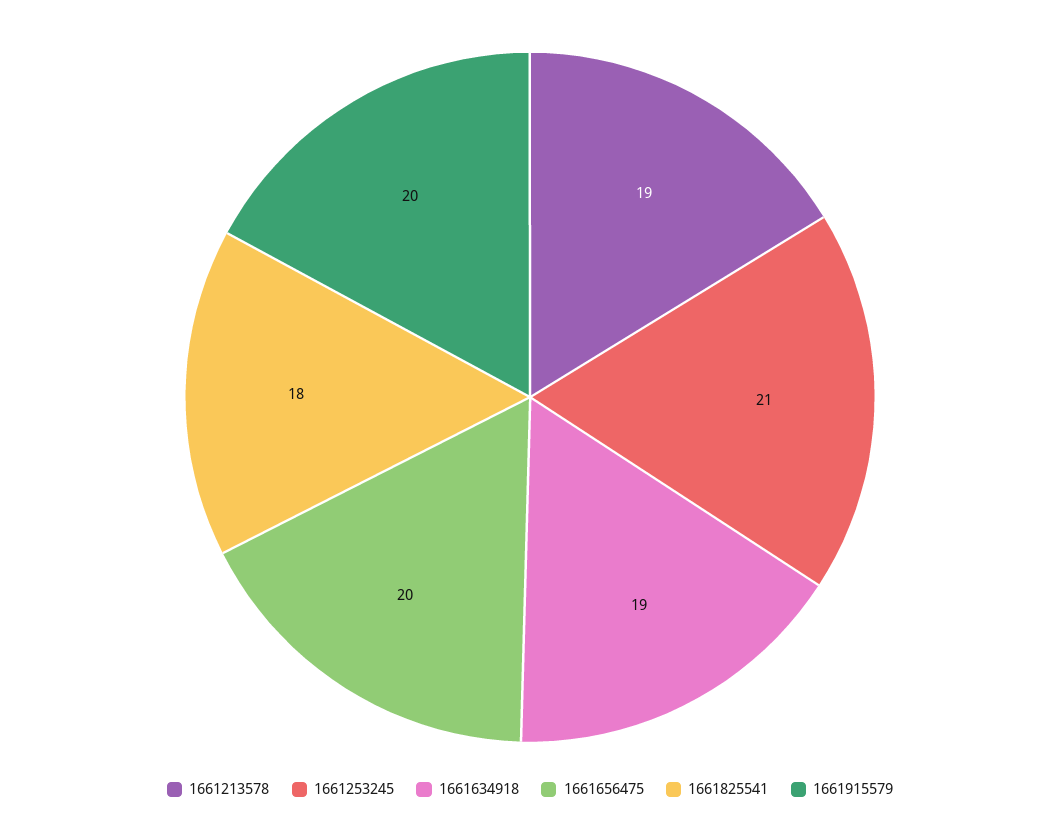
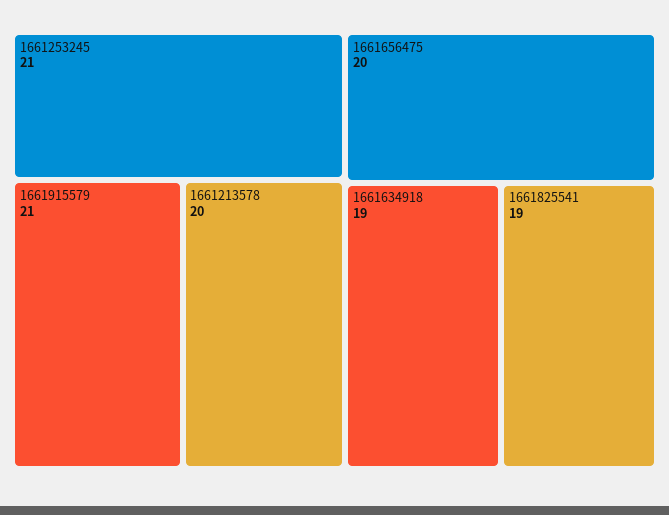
1661213578: 19 -> 20
1661825541: 18 -> 19
1661915579: 20 -> 21

